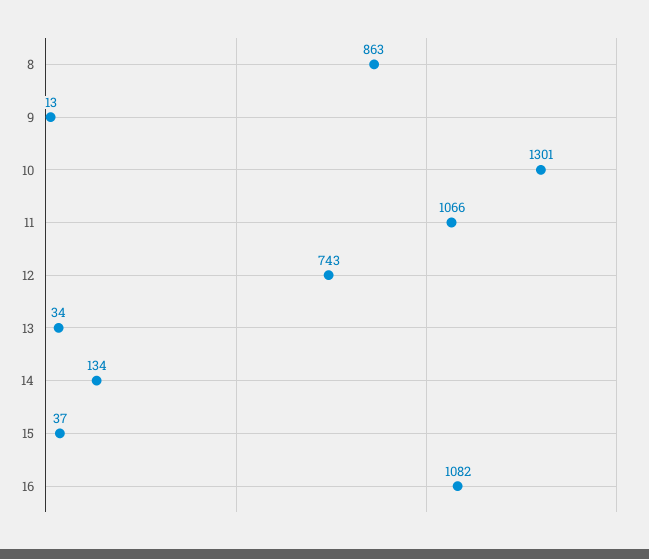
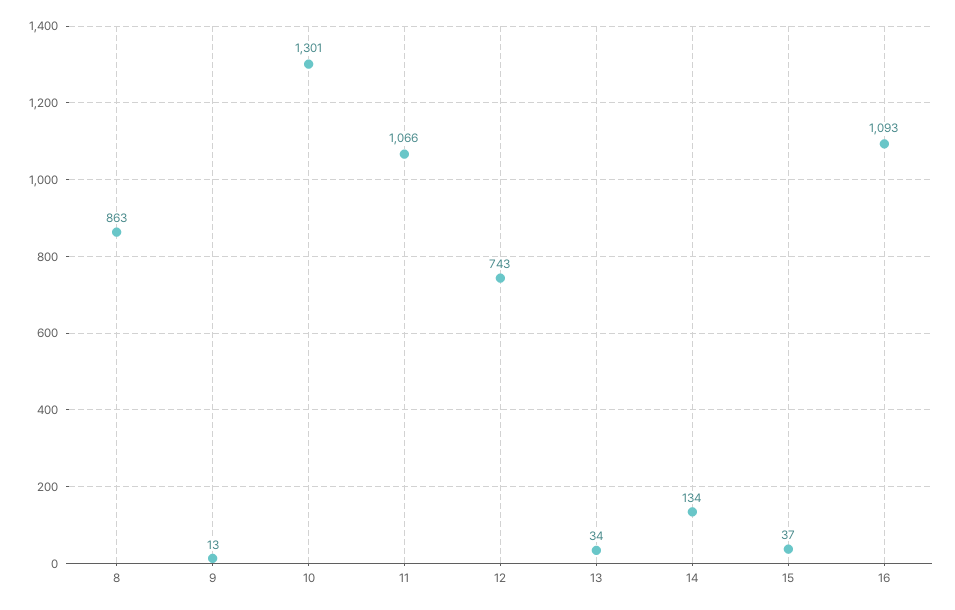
16: 1082 -> 1093

